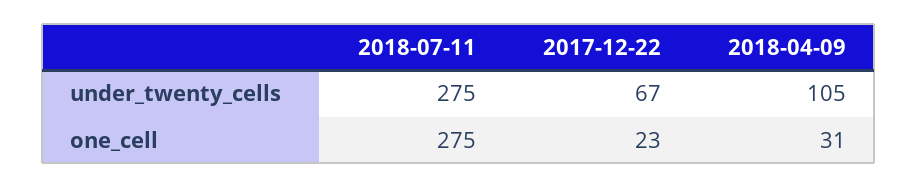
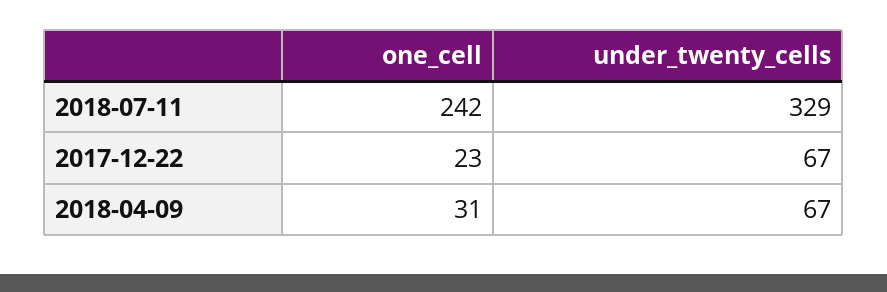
2018-07-11, under_twenty_cells: 275 -> 329
2018-04-09, under_twenty_cells: 105 -> 67
2018-07-11, one_cell: 275 -> 242

